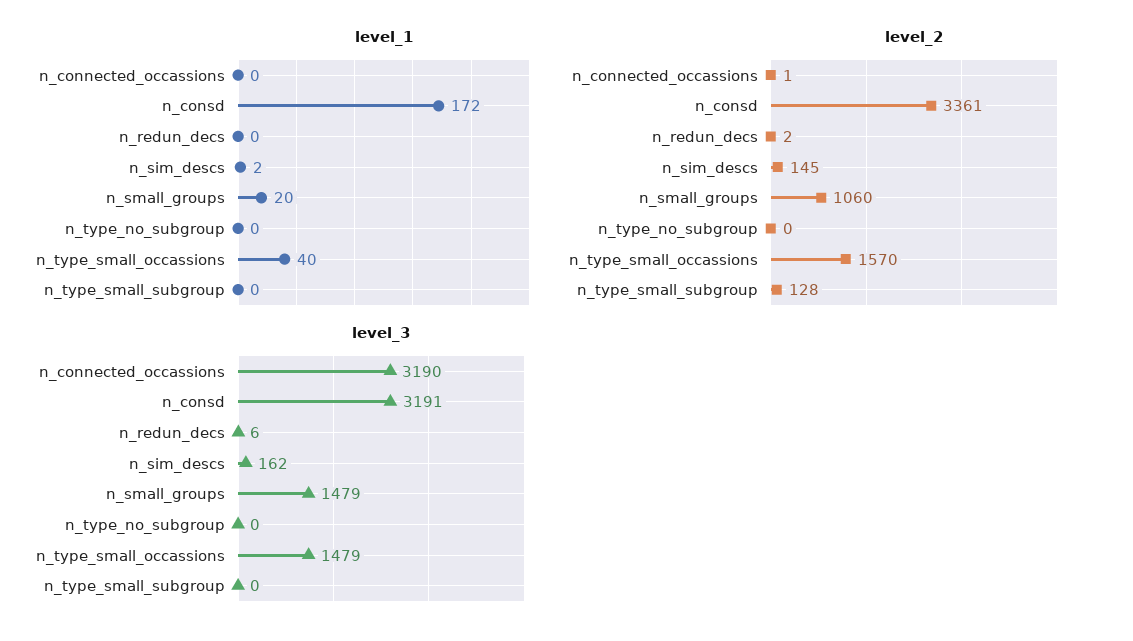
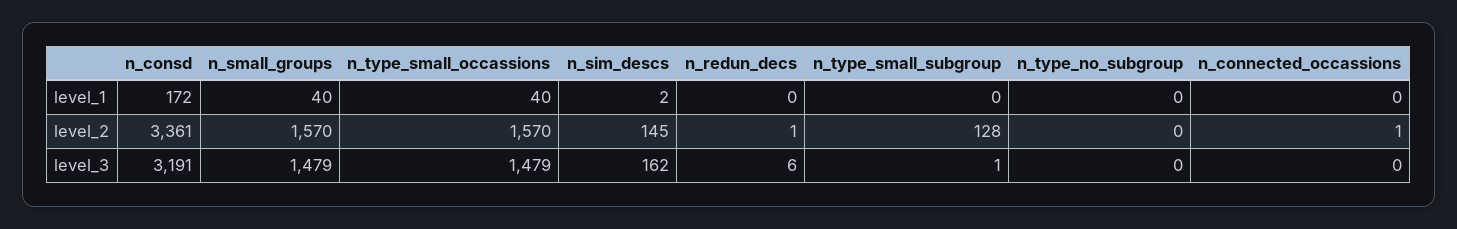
level_1, n_small_groups: 20 -> 40
level_2, n_redun_decs: 2 -> 1
level_2, n_small_groups: 1060 -> 1570
level_3, n_connected_occassions: 3190 -> 0
level_3, n_type_small_subgroup: 0 -> 1

